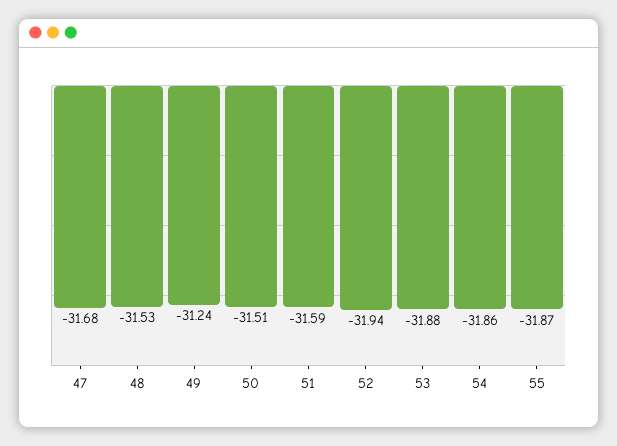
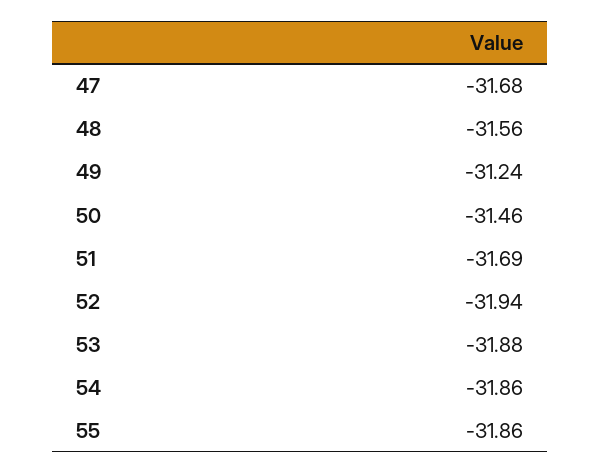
48: -31.53 -> -31.56
50: -31.51 -> -31.46
51: -31.59 -> -31.69
55: -31.87 -> -31.86

